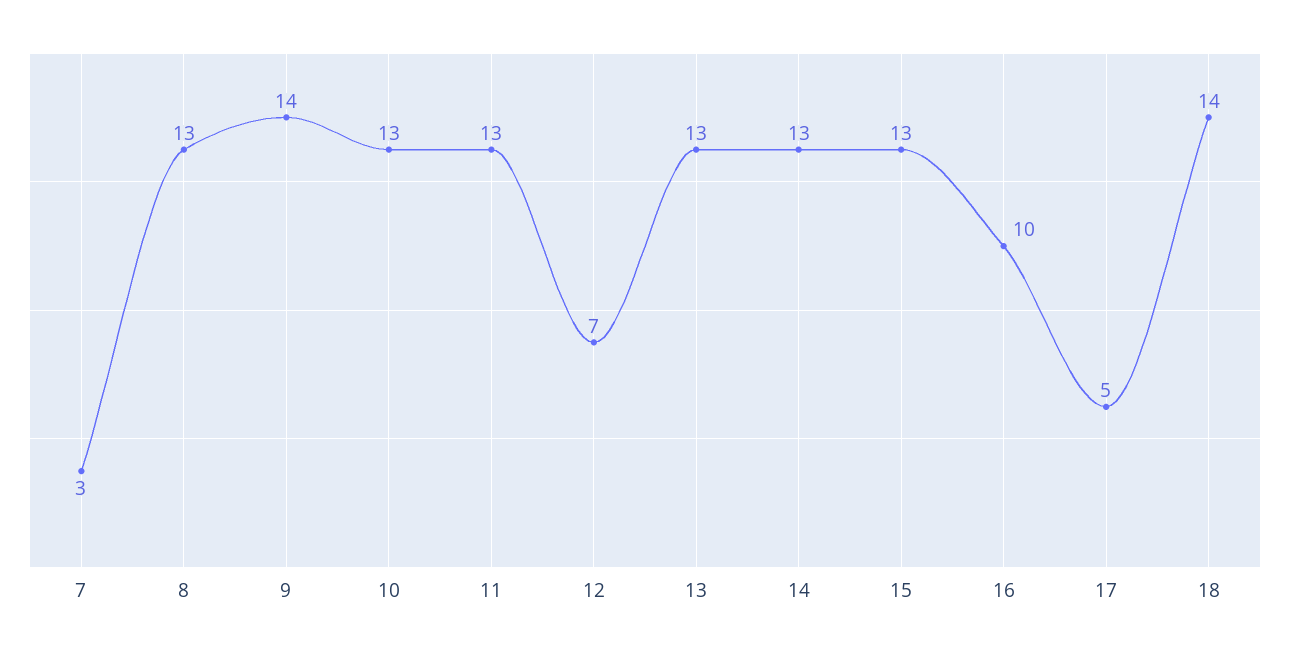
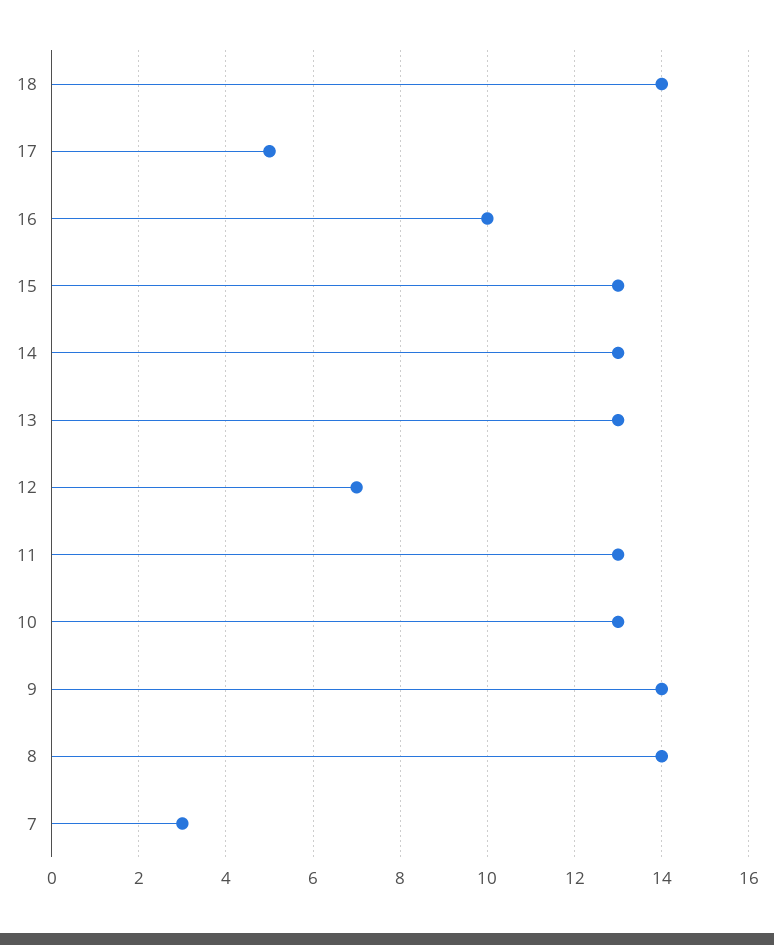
8: 13 -> 14

